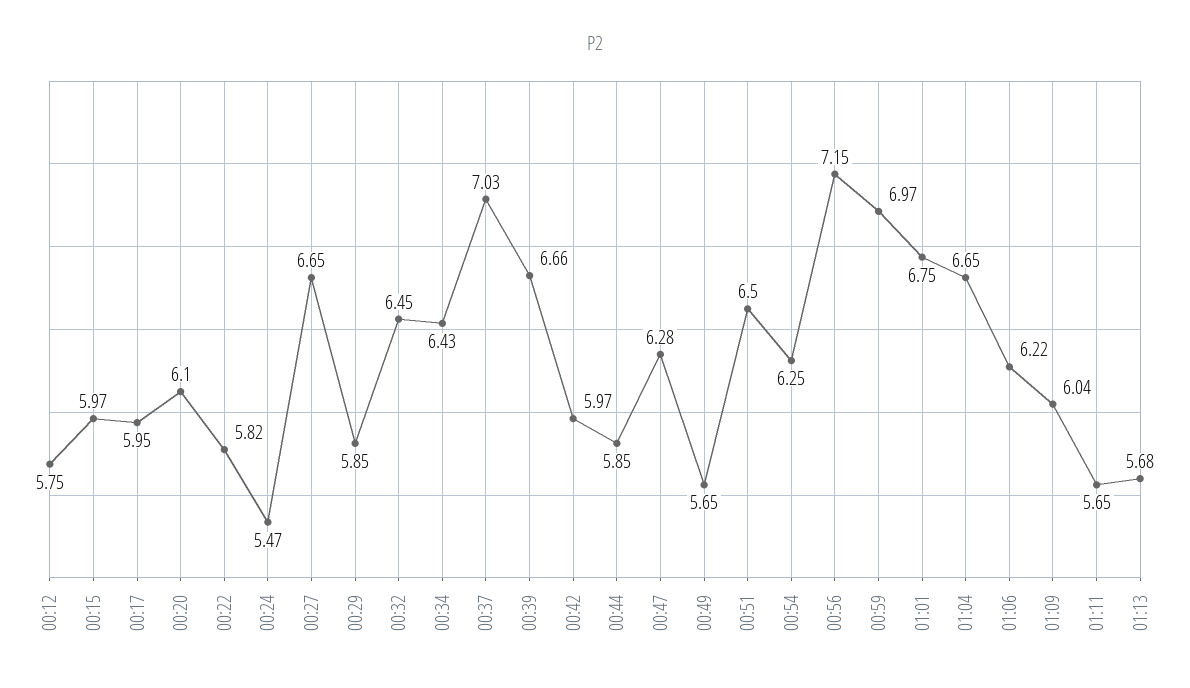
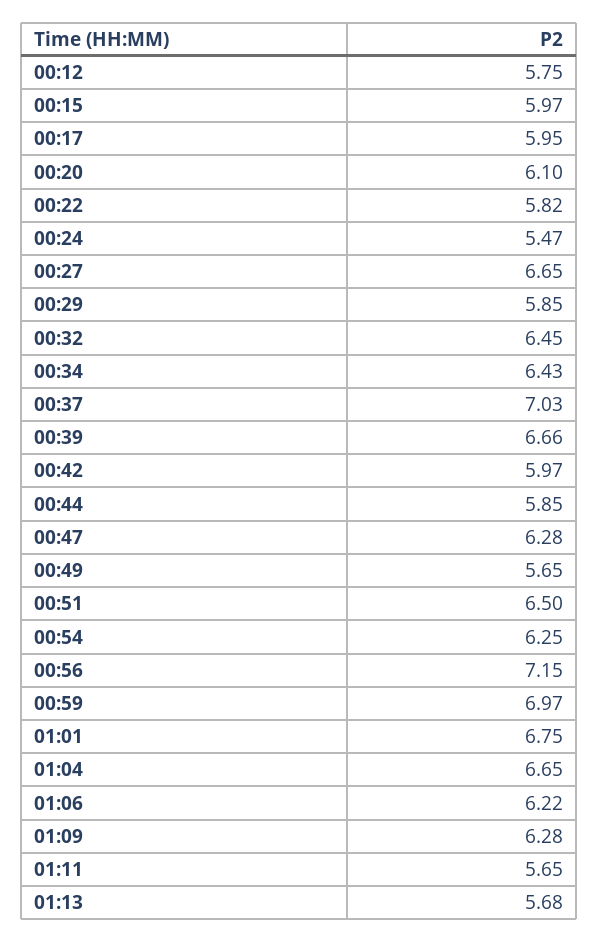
01:09: 6.04 -> 6.28

